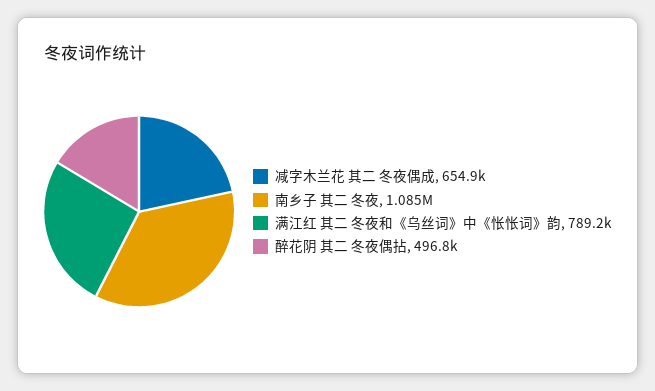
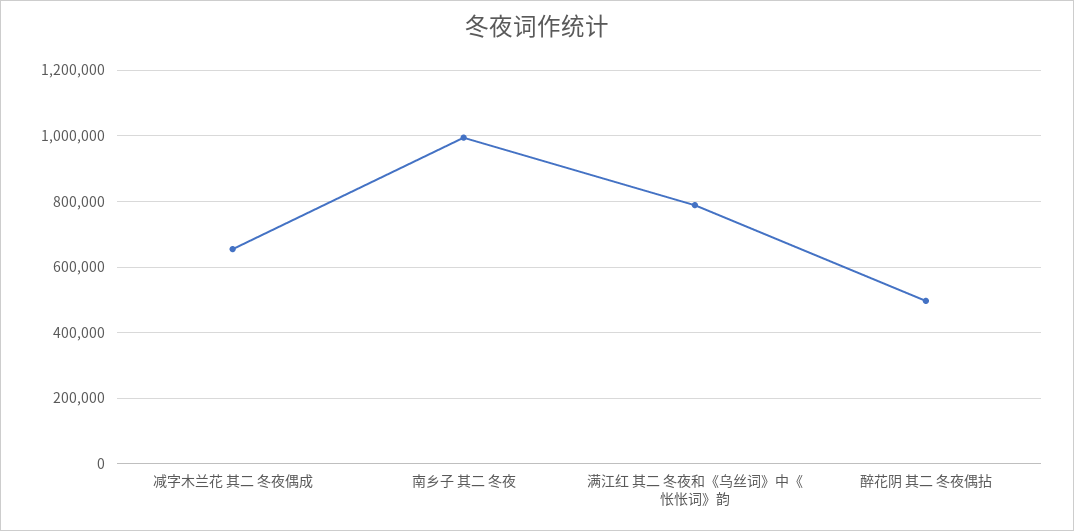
南乡子 其二 冬夜: 1085000 -> 1000000

